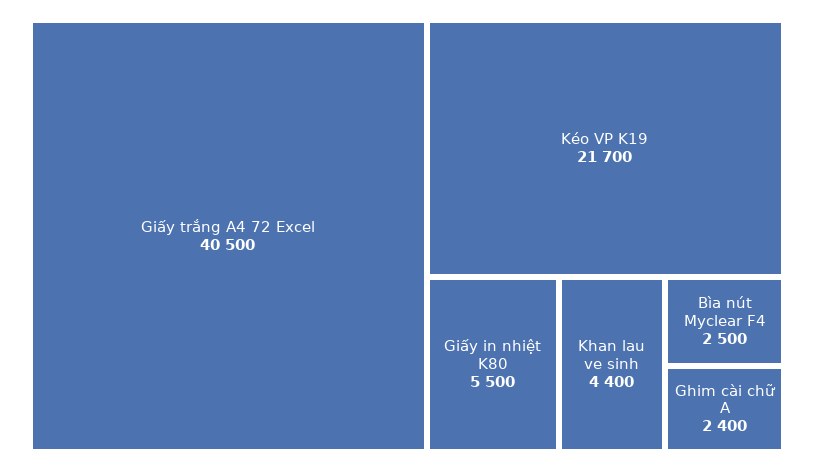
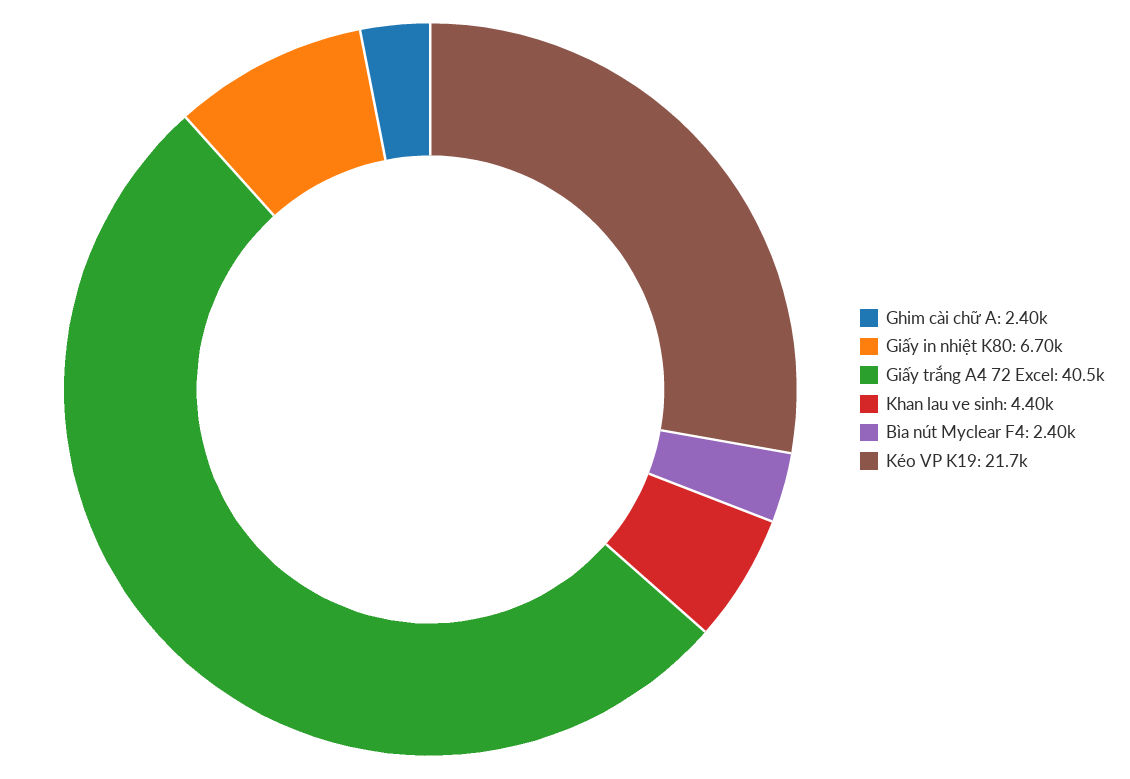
Giấy in nhiệt K80: 5500 -> 6700
Bìa nút Myclear F4: 2500 -> 2400

